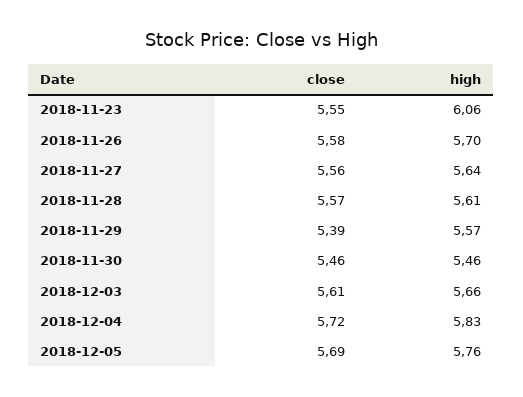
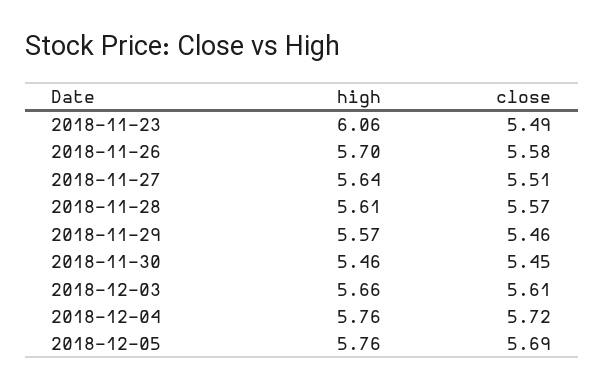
close, 2018-11-23: 5.55 -> 5.49
close, 2018-11-27: 5.56 -> 5.51
close, 2018-11-29: 5.39 -> 5.46
close, 2018-11-30: 5.46 -> 5.45
high, 2018-12-04: 5.83 -> 5.76

